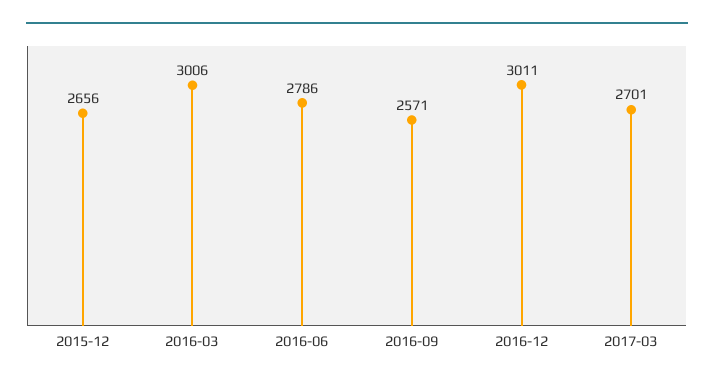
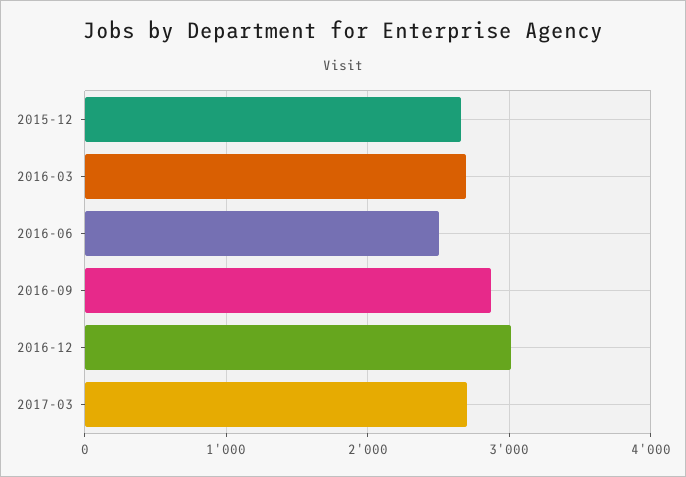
2016-03: 3006 -> 2700
2016-06: 2786 -> 2500
2016-09: 2571 -> 2900

